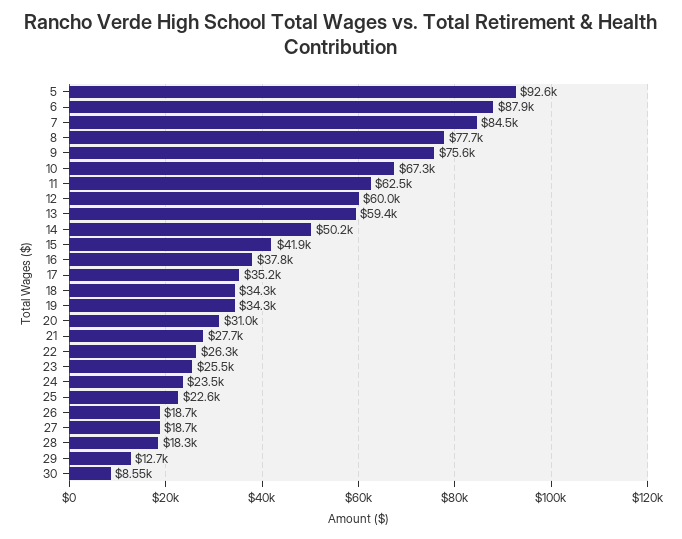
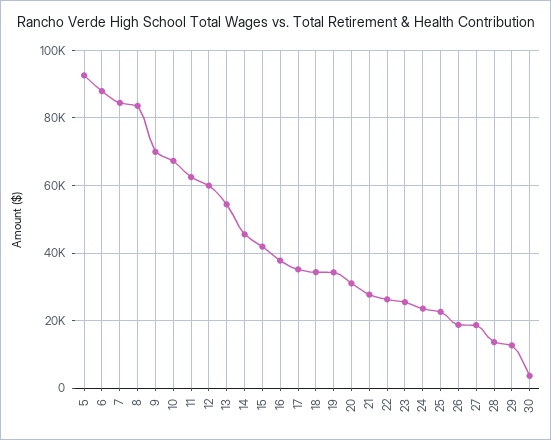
8: 77700 -> 84000
9: 75600 -> 70000
13: 59400 -> 54000
14: 50200 -> 46000
28: 18300 -> 14000
30: 8550 -> 4000

